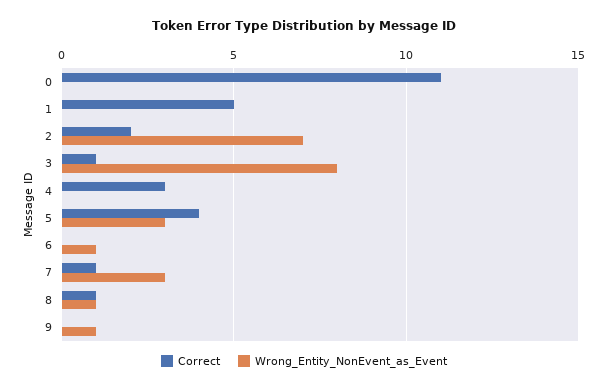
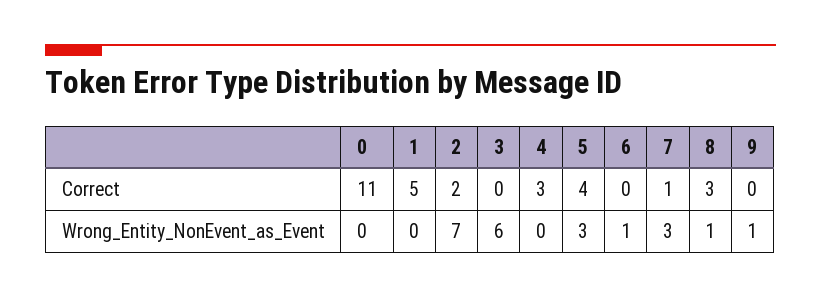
Correct, 3: 1 -> 0
Wrong_Entity_NonEvent_as_Event, 3: 8 -> 6
Correct, 8: 1 -> 3

